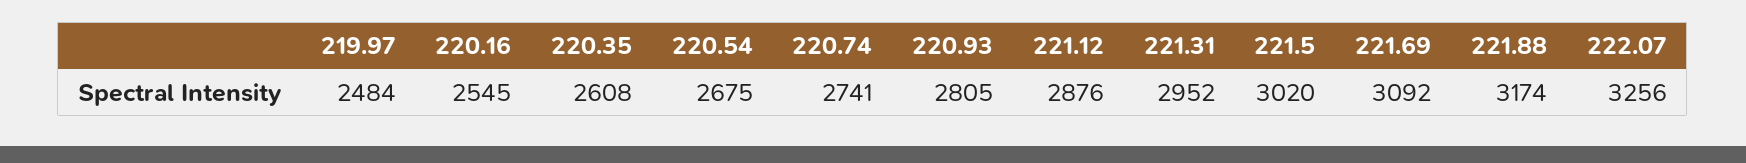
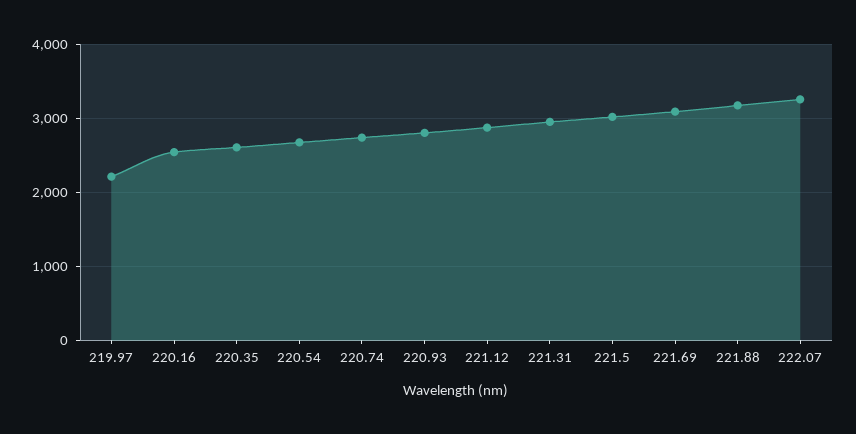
219.97: 2484 -> 2200

